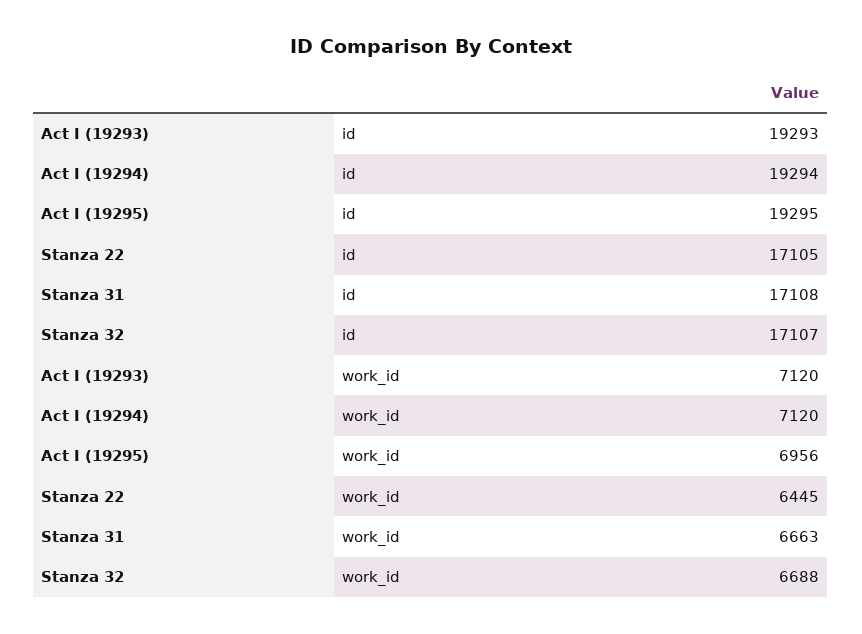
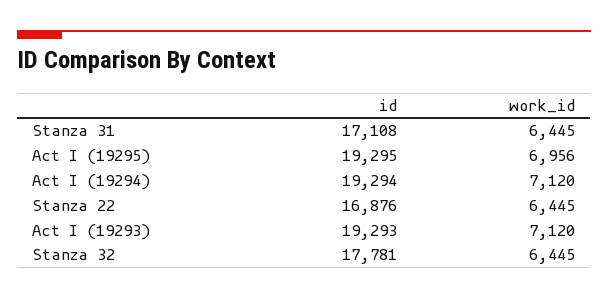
Stanza 22, id: 17105 -> 16876
Stanza 32, id: 17107 -> 17781
Stanza 31, work_id: 6663 -> 6445
Stanza 32, work_id: 6688 -> 6445

